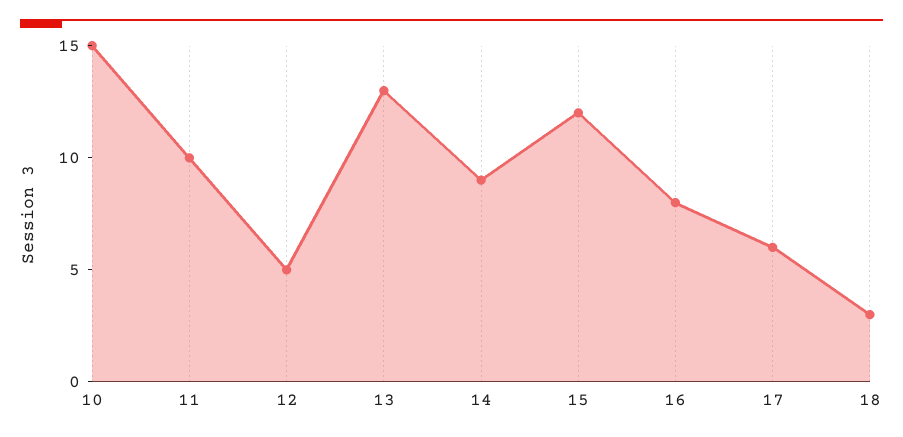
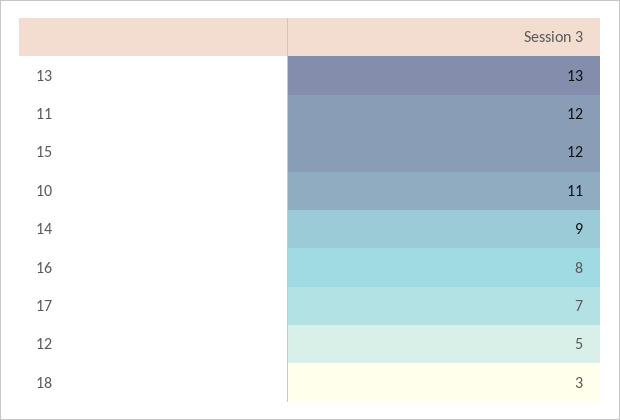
10: 15 -> 11
11: 10 -> 12
17: 6 -> 7

